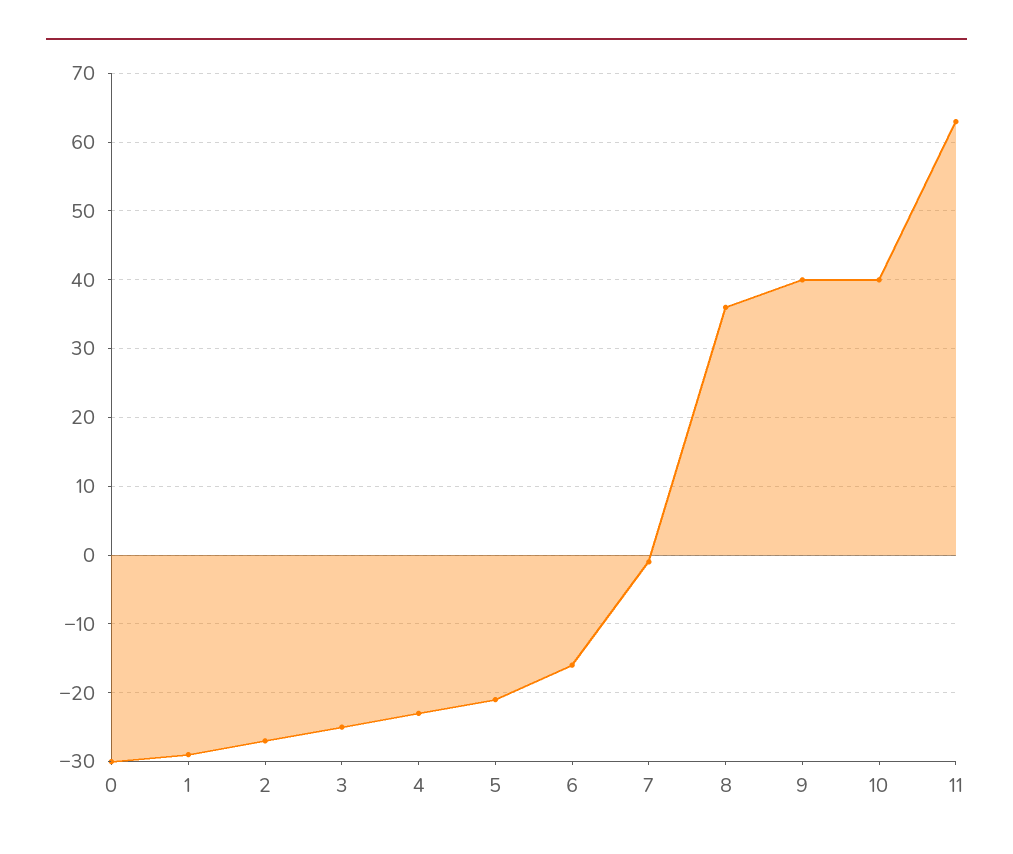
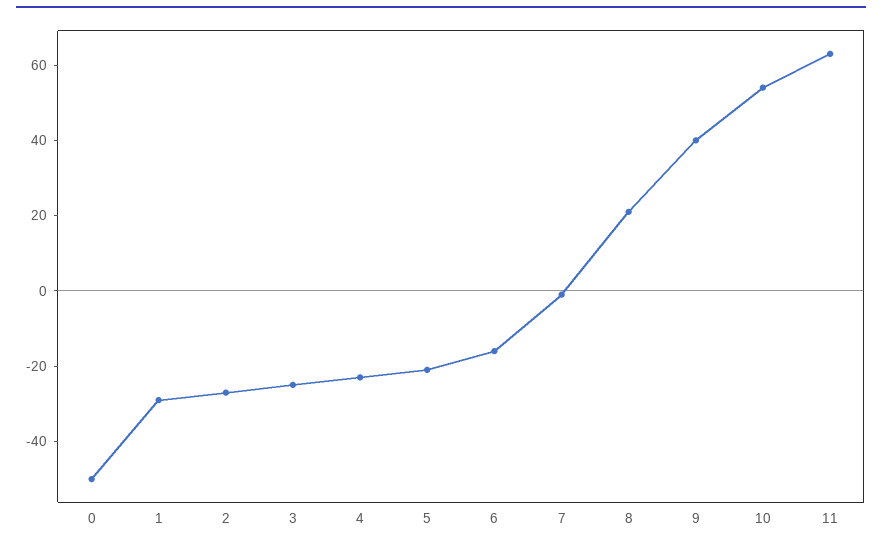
0: -30 -> -50
8: 36 -> 20
10: 40 -> 55

